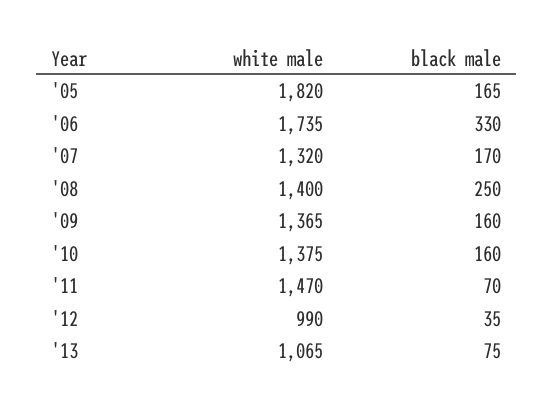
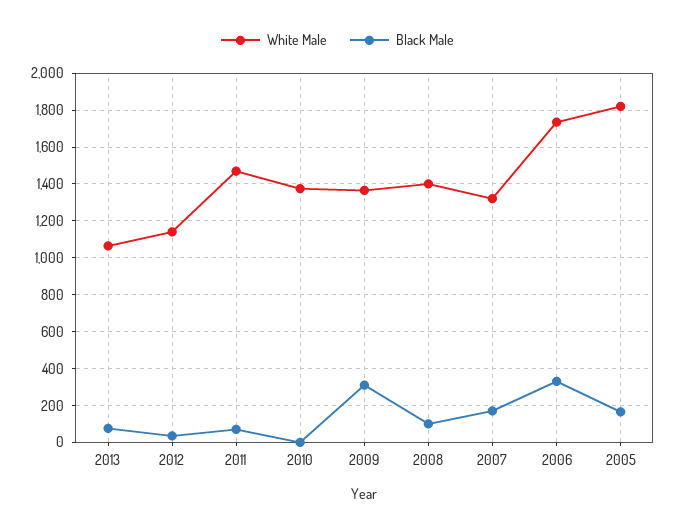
black male, '08: 250 -> 100
black male, '09: 160 -> 300
black male, '10: 160 -> 0
white male, '12: 990 -> 1150

